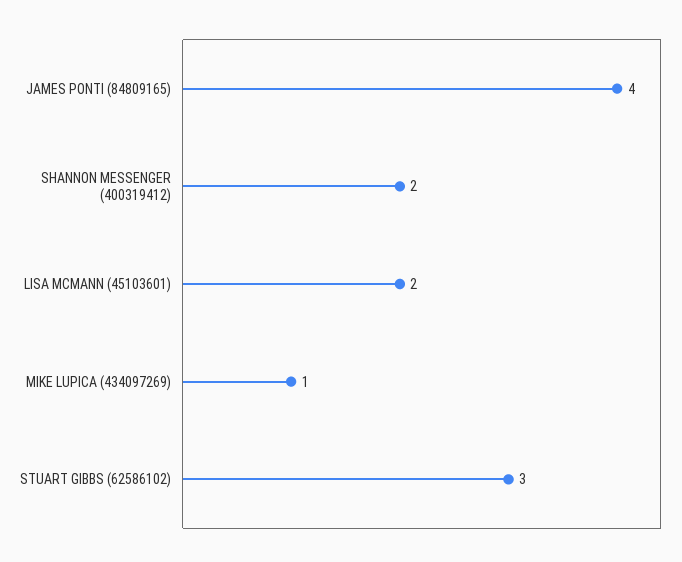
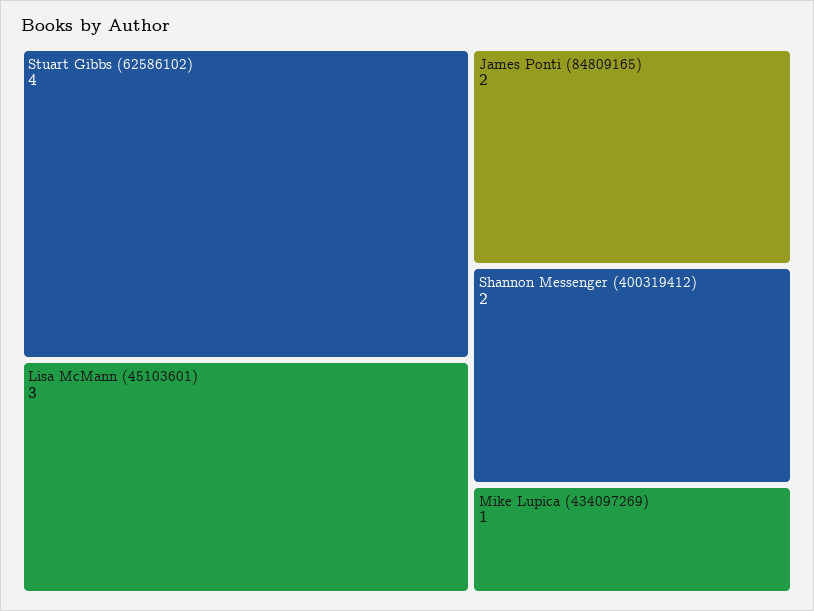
JAMES PONTI (84809165): 4 -> 2
LISA MCMANN (45103601): 2 -> 3
STUART GIBBS (62586102): 3 -> 4

